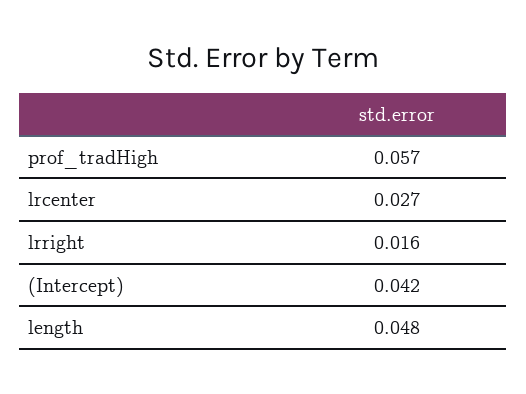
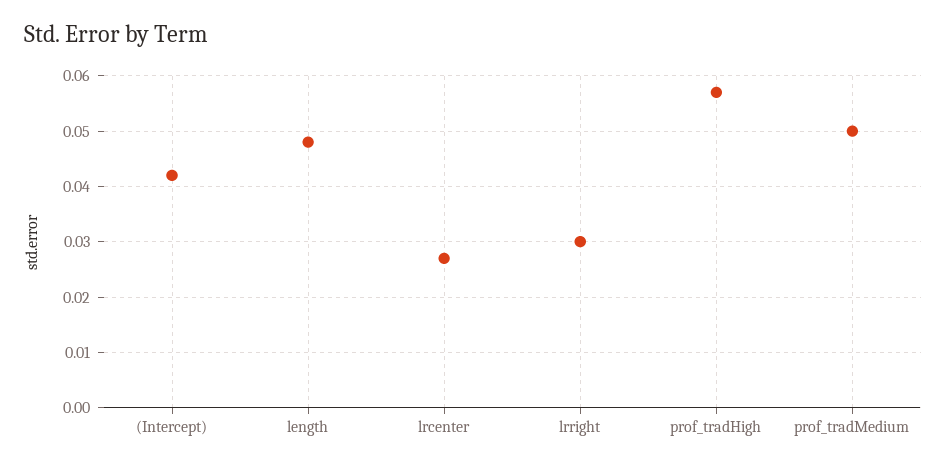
lrright: 0.016 -> 0.03
prof_tradMedium: none -> 0.05

